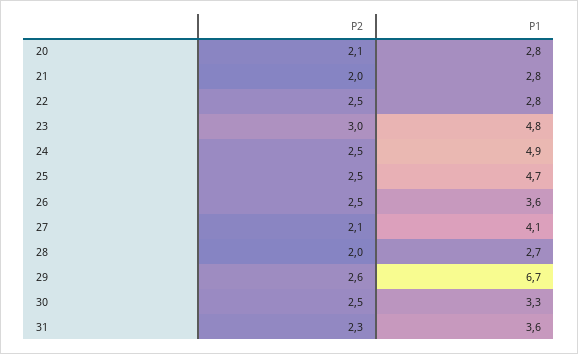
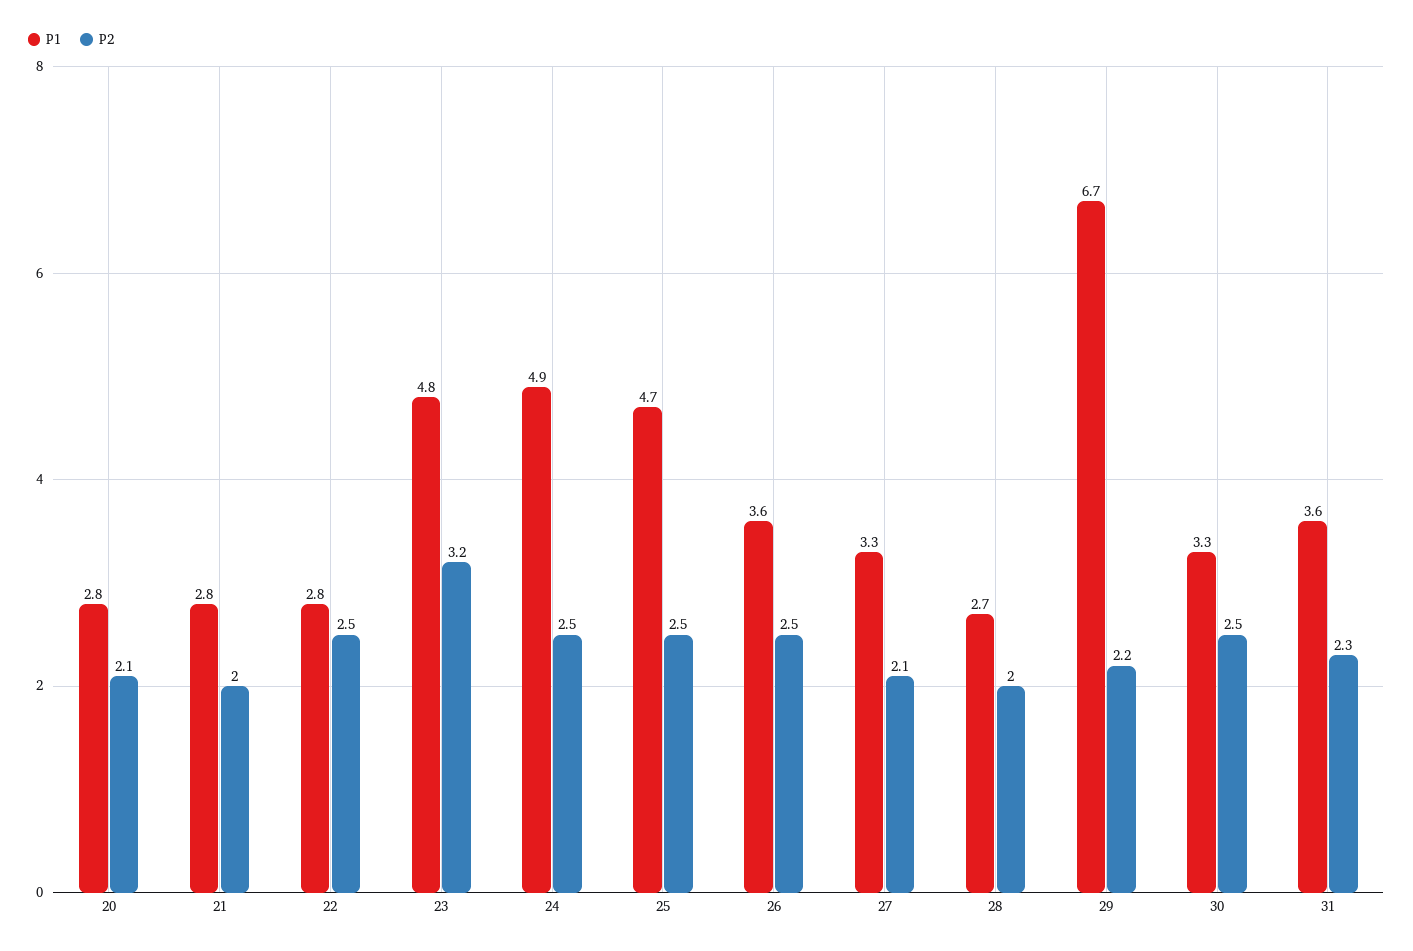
P2, 23: 3 -> 3.2
P1, 27: 4.1 -> 3.3
P2, 29: 2.6 -> 2.2

